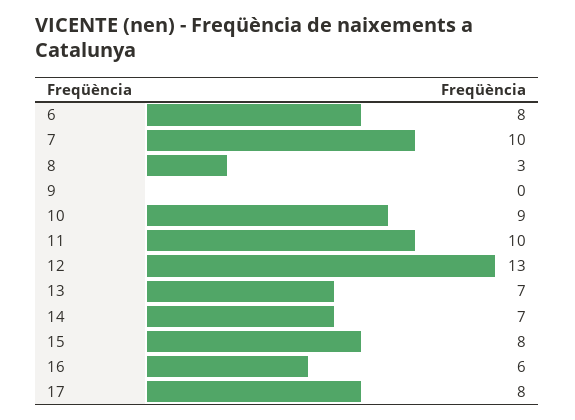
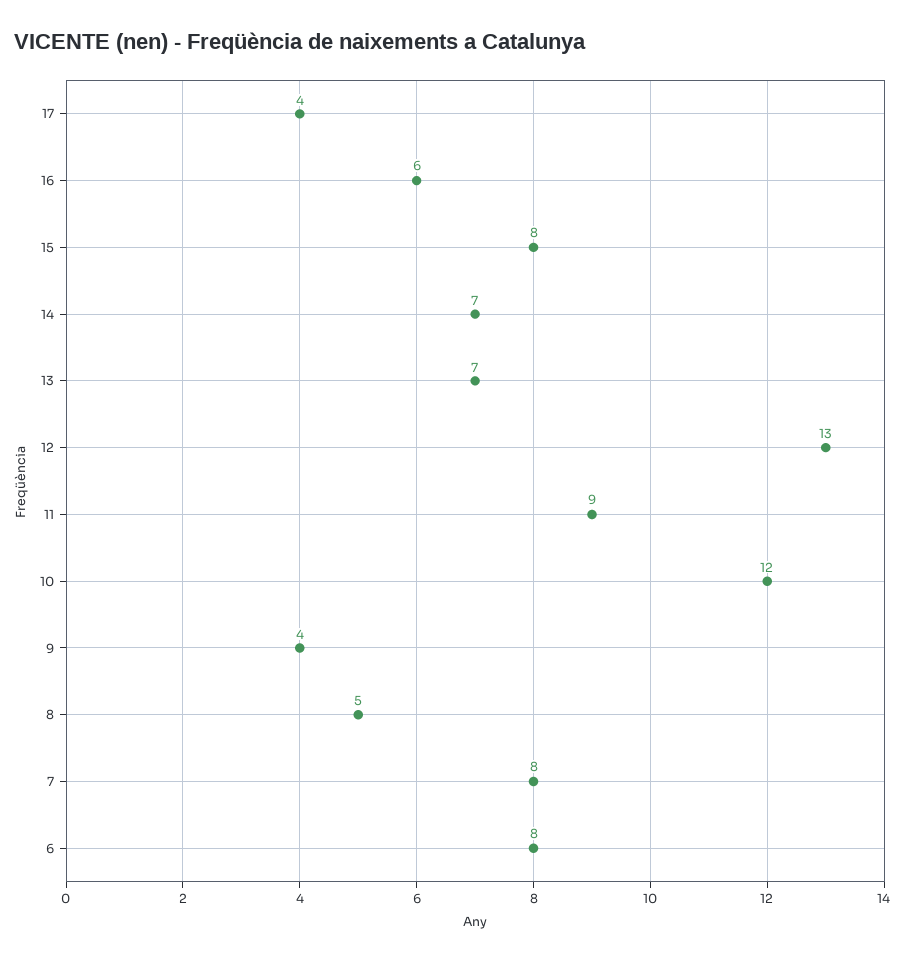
7: 10 -> 8
8: 3 -> 5
9: 0 -> 4
10: 9 -> 12
11: 10 -> 9
17: 8 -> 4

